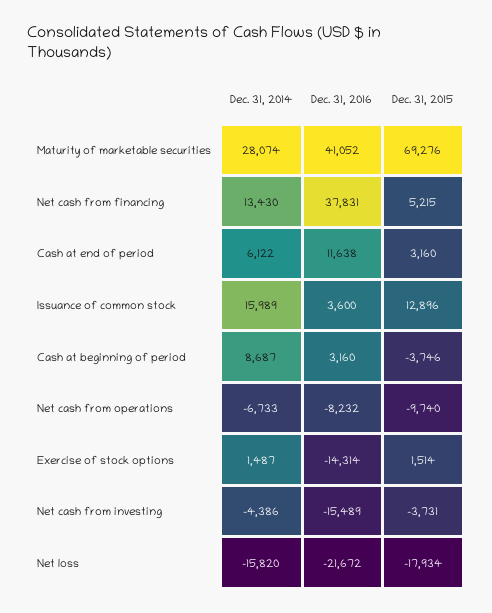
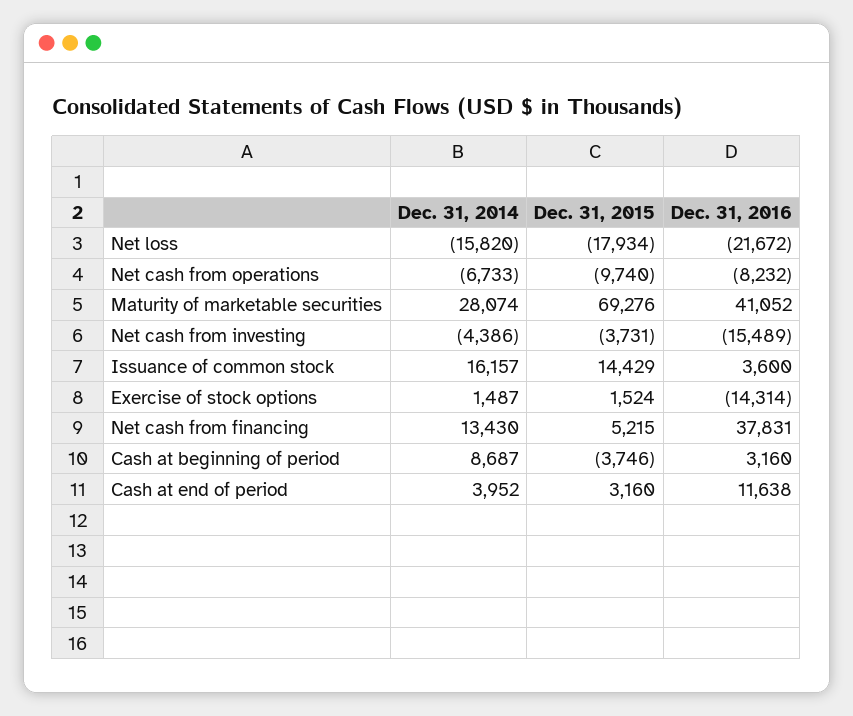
Dec. 31, 2014, Cash at end of period: 6122 -> 3952
Dec. 31, 2014, Issuance of common stock: 15989 -> 16157
Dec. 31, 2015, Issuance of common stock: 12896 -> 14429
Dec. 31, 2015, Exercise of stock options: 1514 -> 1524

